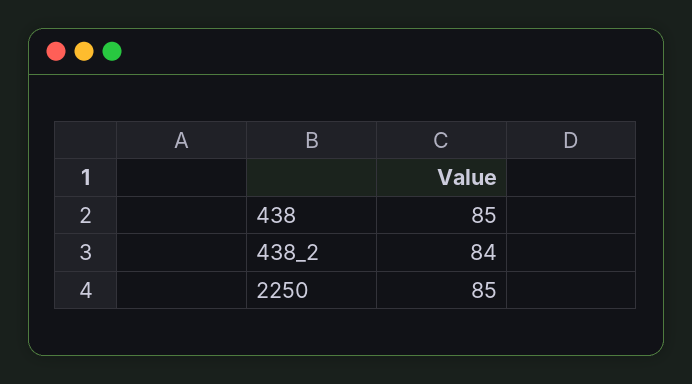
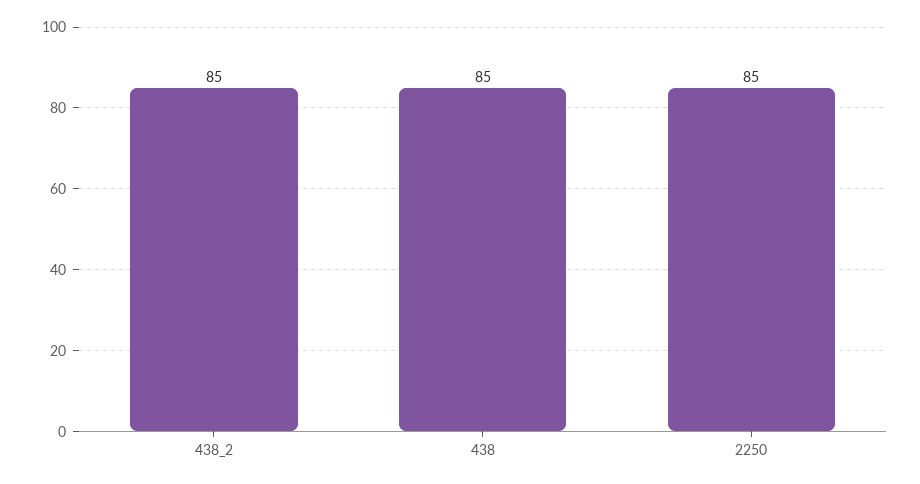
438_2: 84 -> 85

